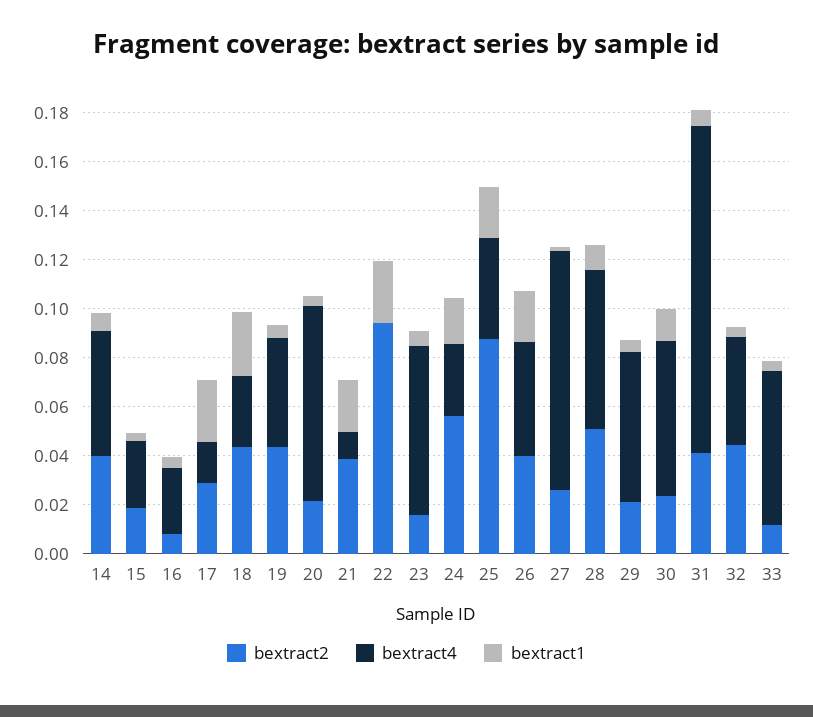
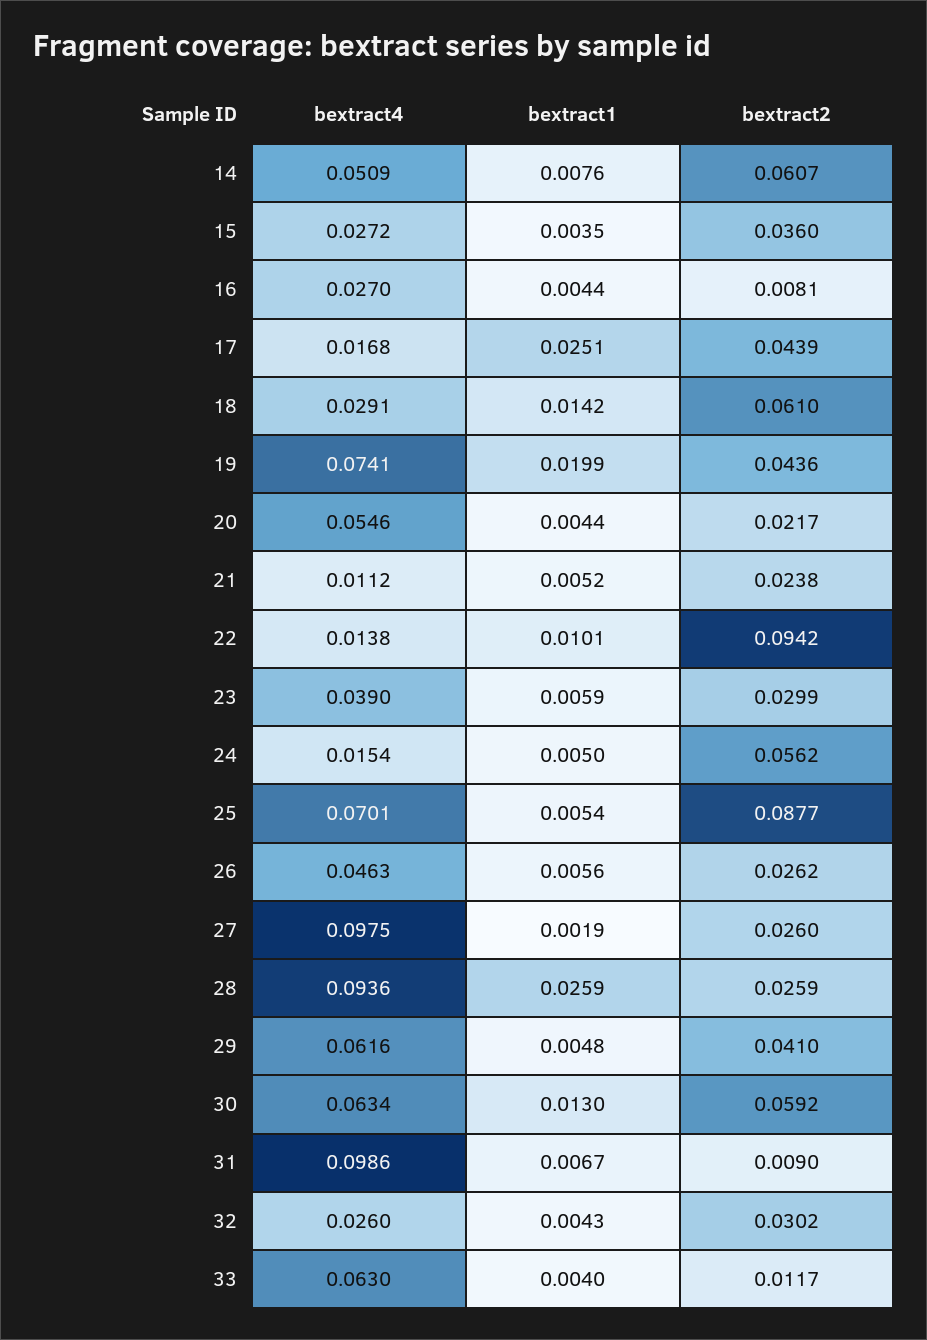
bextract2, 14: 0.04 -> 0.0607
bextract2, 15: 0.02 -> 0.036
bextract2, 17: 0.03 -> 0.0439
bextract2, 18: 0.045 -> 0.061
bextract1, 18: 0.025 -> 0.0142
bextract4, 19: 0.045 -> 0.0741
bextract1, 19: 0.005 -> 0.0199
bextract4, 20: 0.08 -> 0.0546
bextract2, 21: 0.04 -> 0.0238
bextract1, 21: 0.02 -> 0.0052
bextract4, 22: 0 -> 0.0138
bextract1, 22: 0.025 -> 0.0101
bextract2, 23: 0.015 -> 0.0299
bextract4, 23: 0.07 -> 0.039
bextract4, 24: 0.03 -> 0.0154
bextract1, 24: 0.02 -> 0.005
bextract4, 25: 0.04 -> 0.0701
bextract1, 25: 0.02 -> 0.0054
bextract2, 26: 0.04 -> 0.0262
bextract1, 26: 0.02 -> 0.0056
bextract2, 28: 0.05 -> 0.0259
bextract4, 28: 0.065 -> 0.0936
bextract1, 28: 0.01 -> 0.0259
bextract2, 29: 0.02 -> 0.041
bextract2, 30: 0.025 -> 0.0592
bextract2, 31: 0.04 -> 0.009
bextract4, 31: 0.135 -> 0.0986
bextract2, 32: 0.045 -> 0.0302
bextract4, 32: 0.045 -> 0.026

